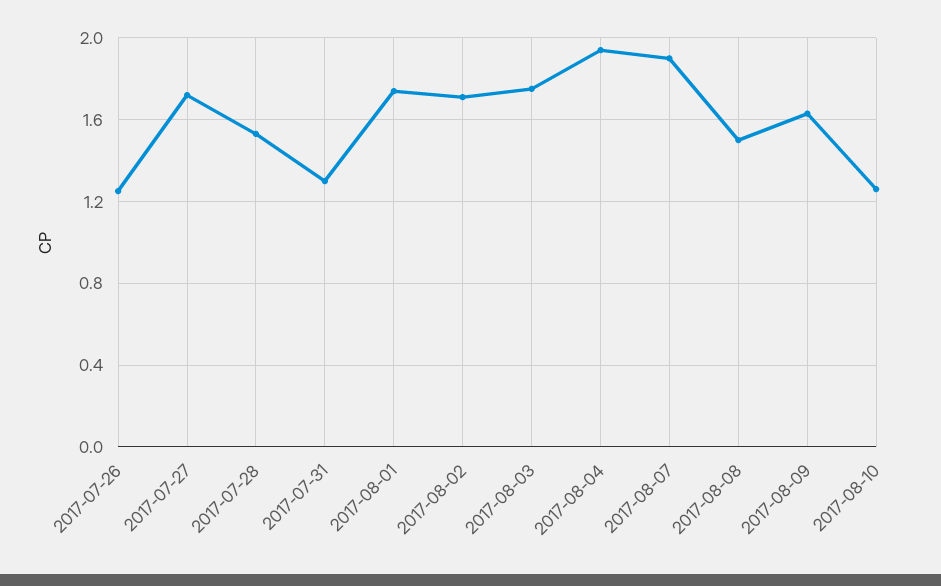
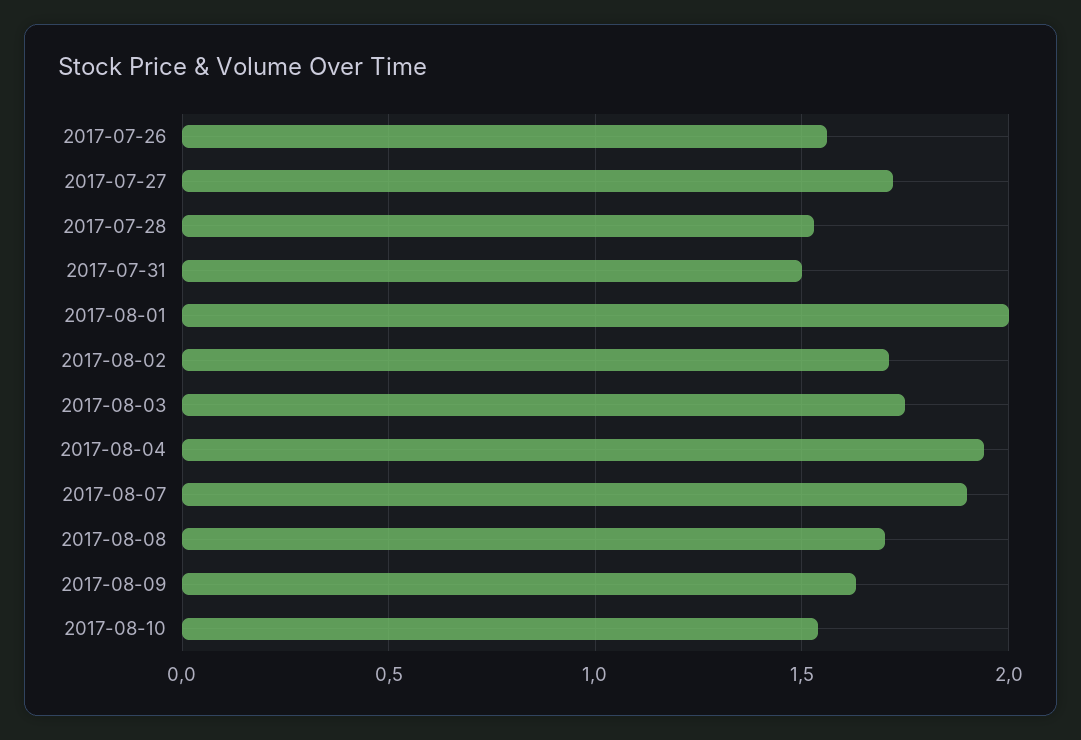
2017-07-26: 1.25 -> 1.55
2017-07-31: 1.3 -> 1.5
2017-08-01: 1.75 -> 2
2017-08-08: 1.5 -> 1.7
2017-08-10: 1.25 -> 1.55

